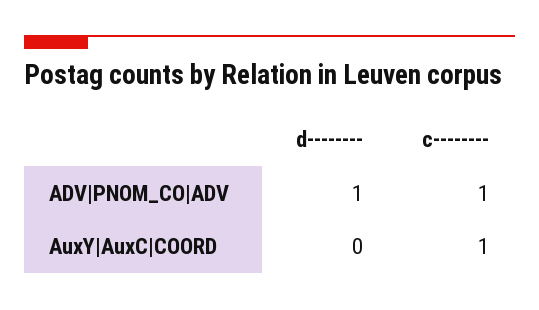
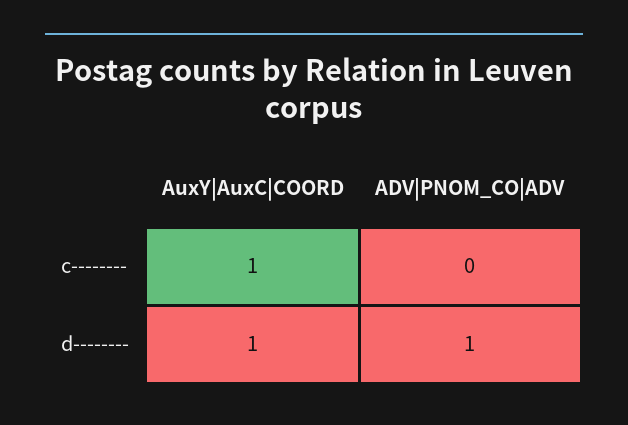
c--------, ADV|PNOM_CO|ADV: 1 -> 0
d--------, AuxY|AuxC|COORD: 0 -> 1

